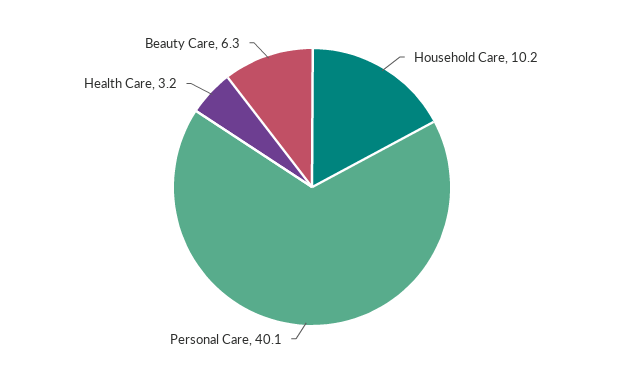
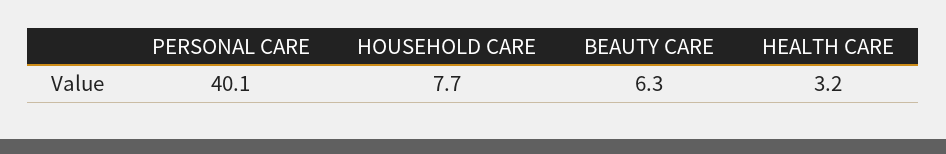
Household Care: 10.2 -> 7.7

